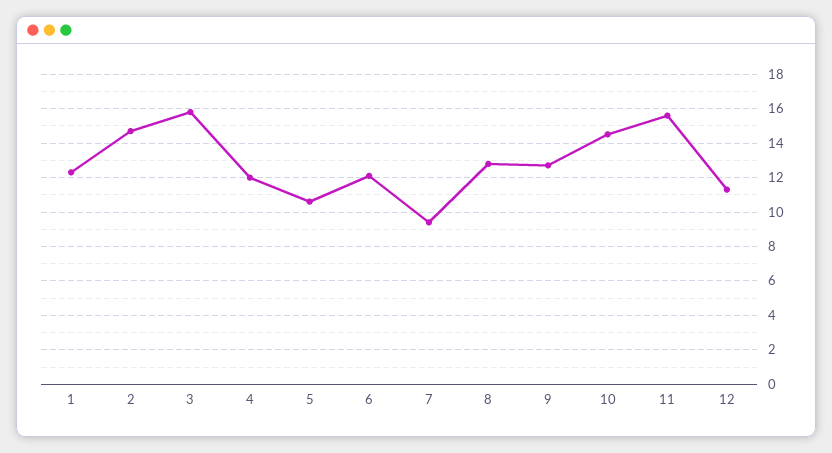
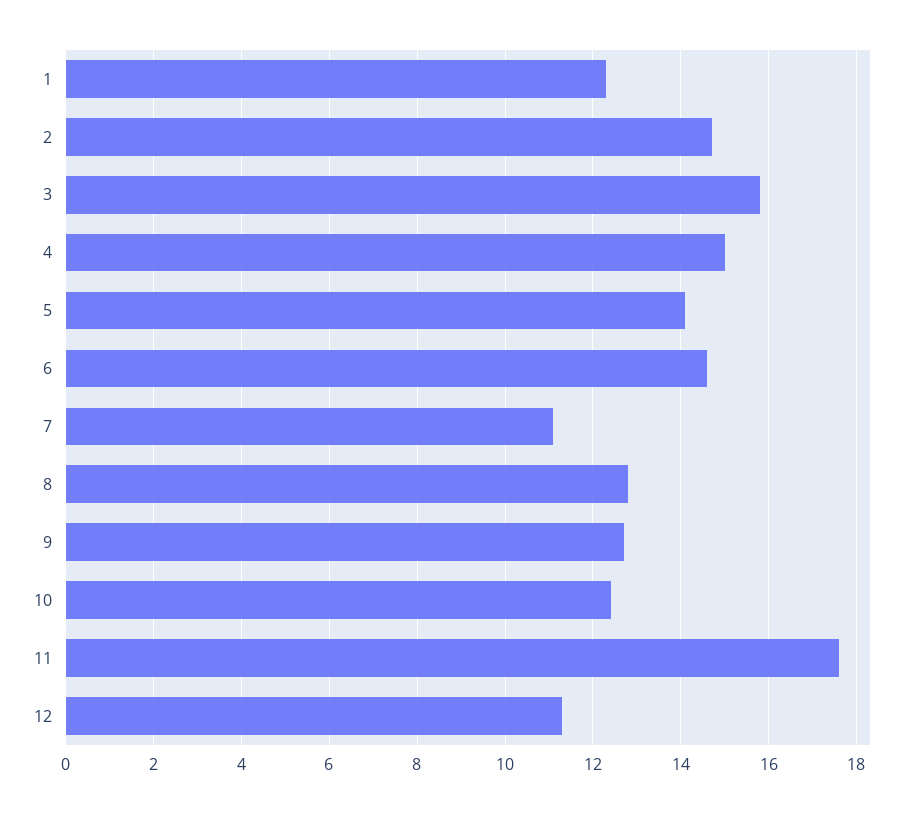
4: 12 -> 15
5: 10.5 -> 14
6: 12 -> 14.5
7: 9.5 -> 11
10: 14.5 -> 12.5
11: 15.5 -> 17.5

